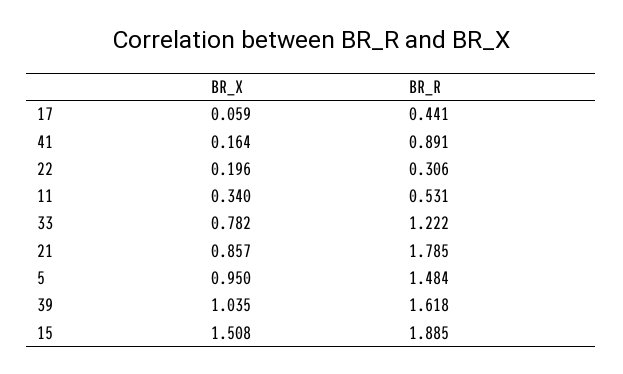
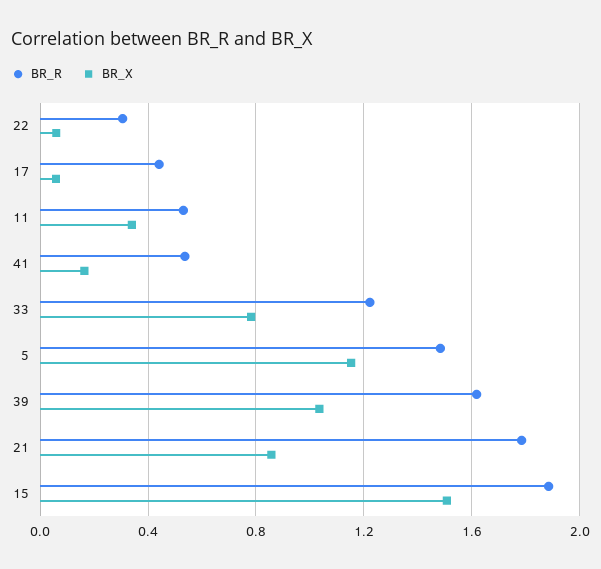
BR_R, 41: 0.891 -> 0.55
BR_X, 22: 0.196 -> 0.05
BR_X, 5: 0.95 -> 1.15

